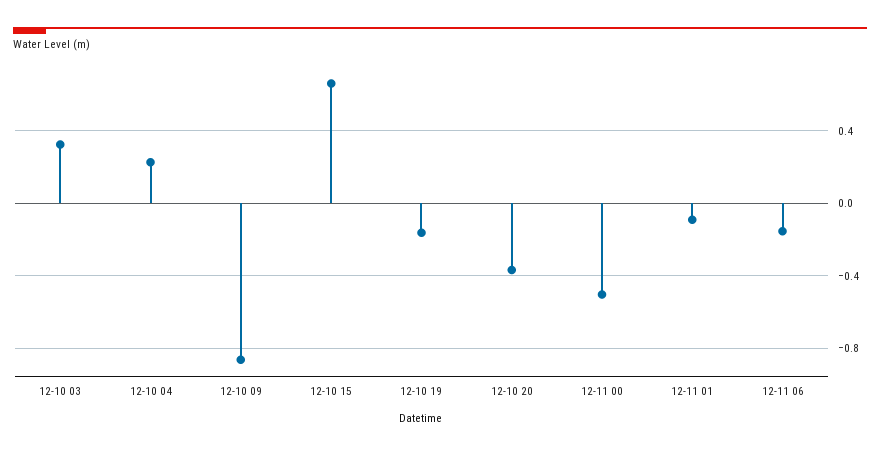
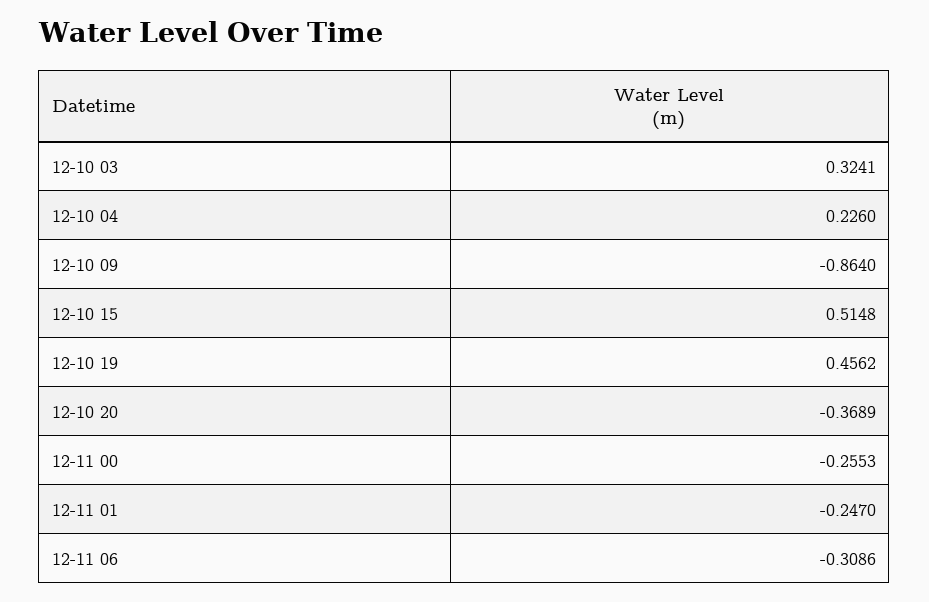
12-10 15: 0.65 -> 0.5148
12-10 19: -0.15 -> 0.4562
12-11 00: -0.5 -> -0.2553
12-11 01: -0.1 -> -0.247
12-11 06: -0.15 -> -0.3086

